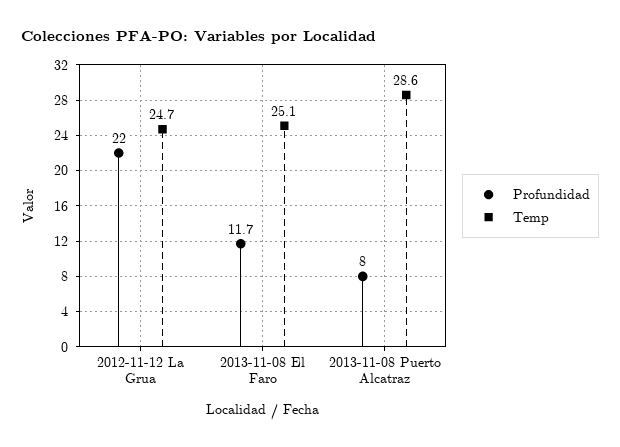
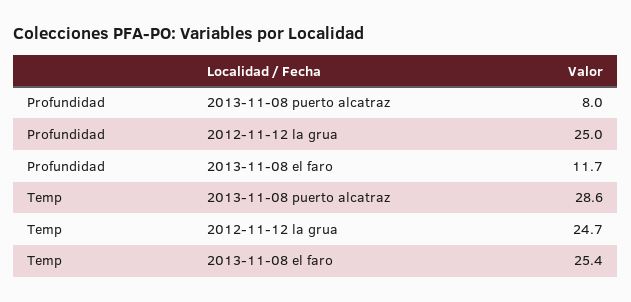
Profundidad, 2012-11-12 La Grua: 22 -> 25
Temp, 2013-11-08 El Faro: 25.1 -> 25.4

